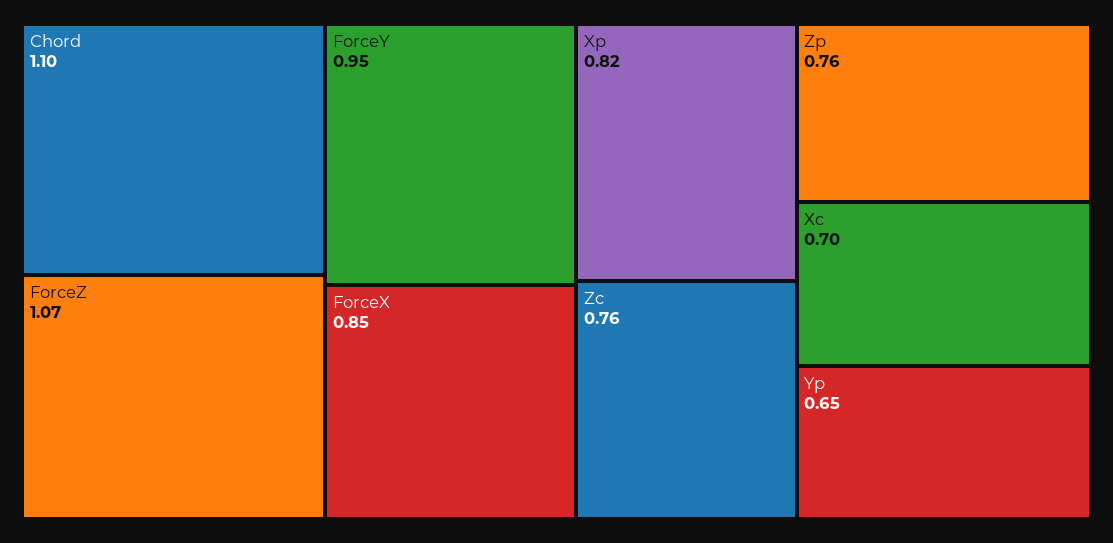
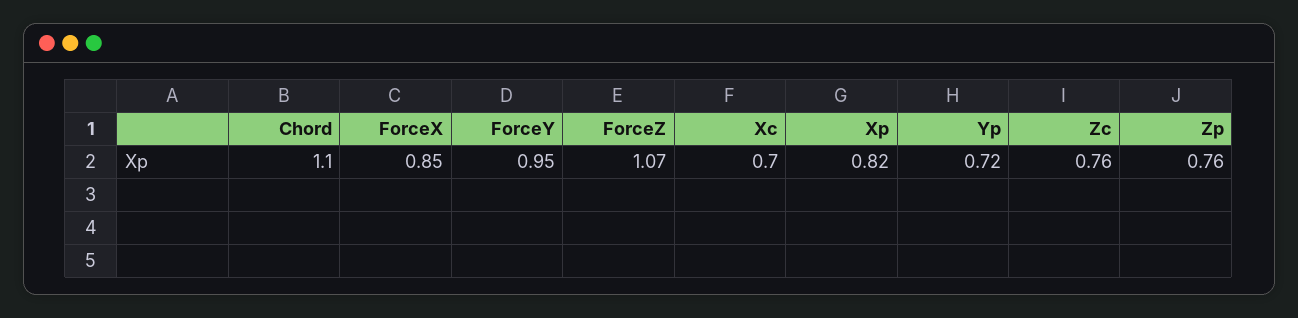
Yp: 0.65 -> 0.72

